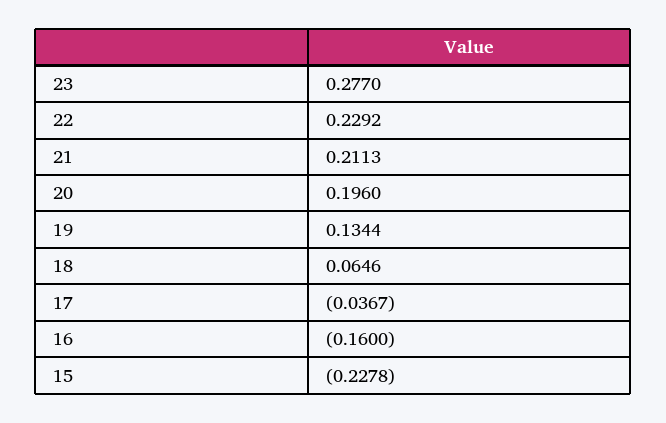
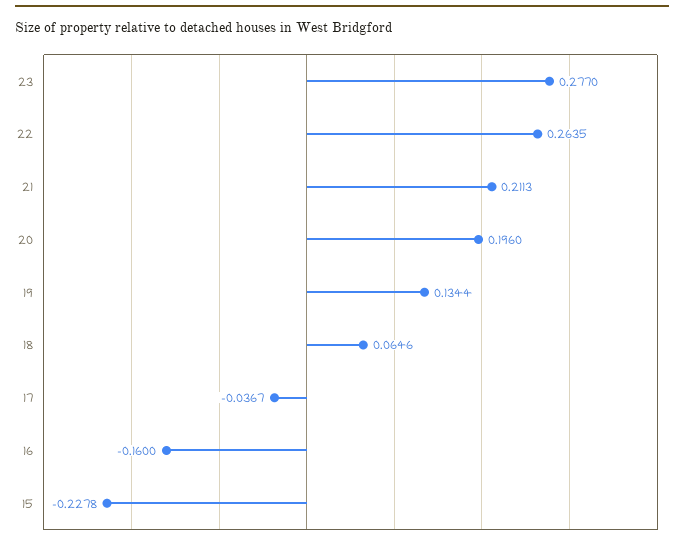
22: 0.2292 -> 0.2635

